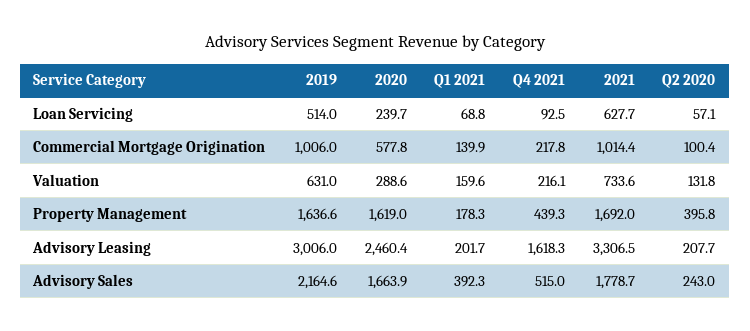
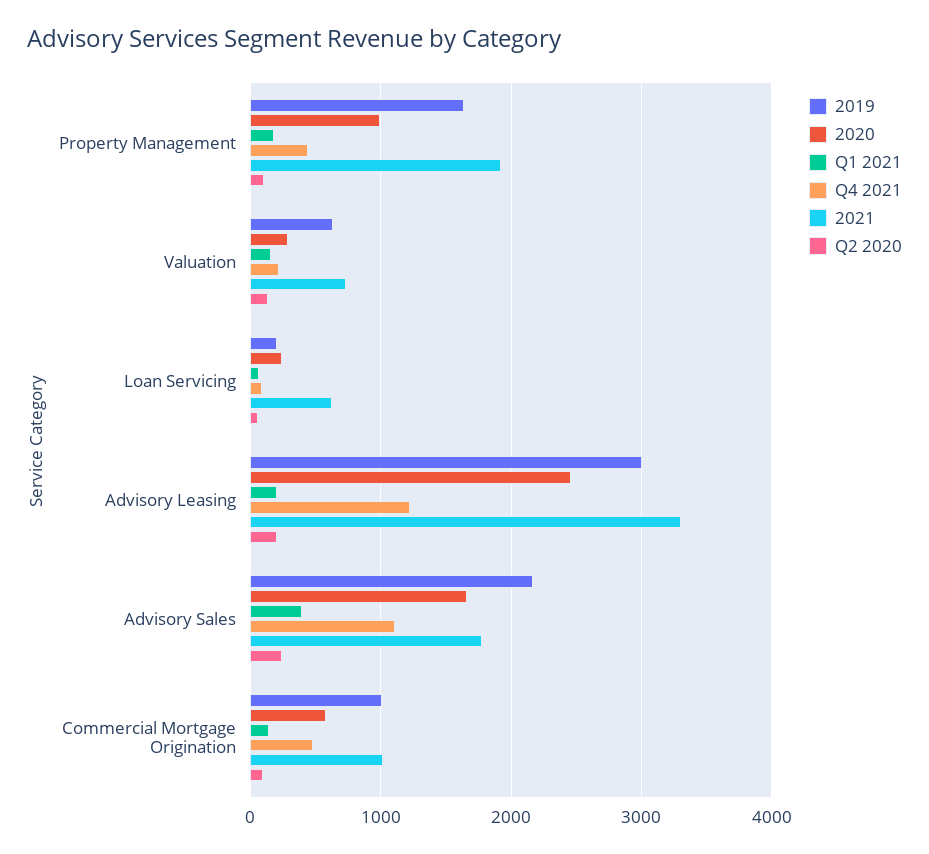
2019, Loan Servicing: 514 -> 200
Q4 2021, Commercial Mortgage Origination: 217.8 -> 500
2020, Property Management: 1619 -> 1000
2021, Property Management: 1692 -> 1900
Q2 2020, Property Management: 395.8 -> 100
Q4 2021, Advisory Leasing: 1618.3 -> 1200
Q4 2021, Advisory Sales: 515 -> 1100

